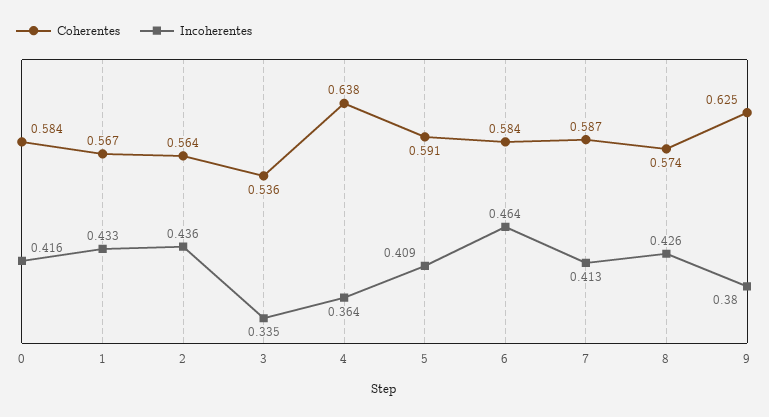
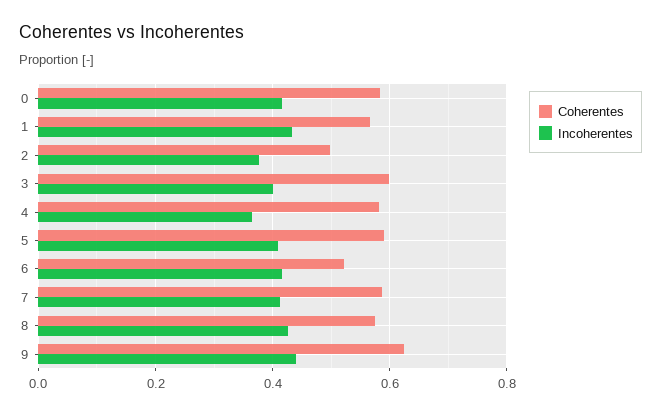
Coherentes, 2: 0.564 -> 0.5
Incoherentes, 2: 0.436 -> 0.38
Coherentes, 3: 0.536 -> 0.6
Incoherentes, 3: 0.335 -> 0.4
Coherentes, 4: 0.638 -> 0.58
Coherentes, 6: 0.584 -> 0.52
Incoherentes, 6: 0.464 -> 0.42
Incoherentes, 9: 0.38 -> 0.44

